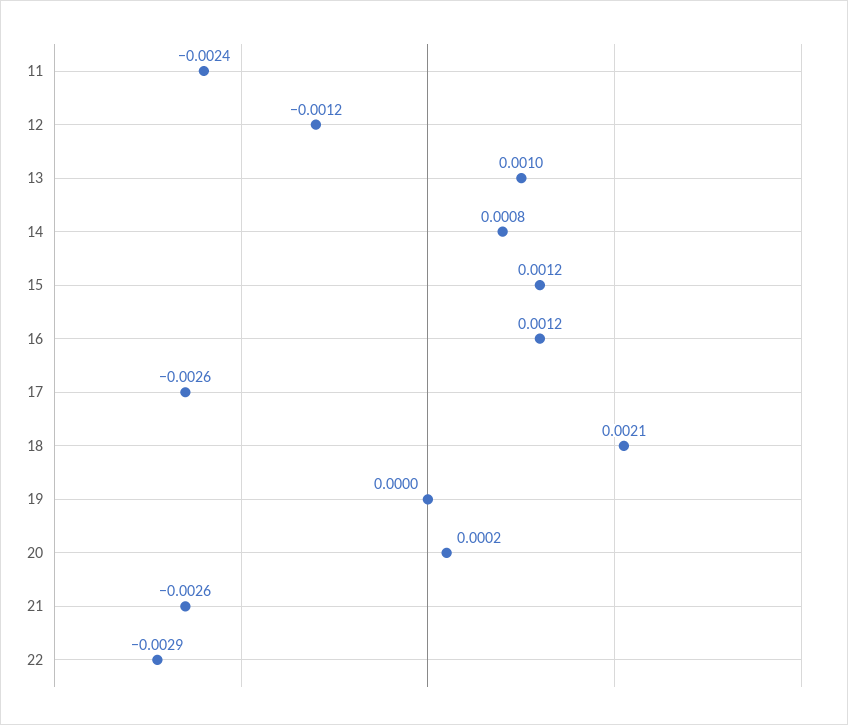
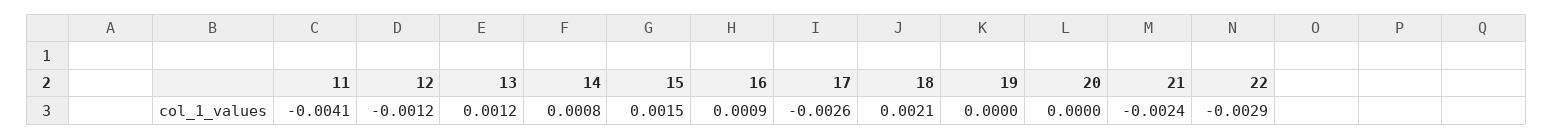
11: -0.0024 -> -0.0041
13: 0.001 -> 0.0012
15: 0.0012 -> 0.0015
16: 0.0012 -> 0.0009
20: 0.0002 -> 0
21: -0.0026 -> -0.0024

